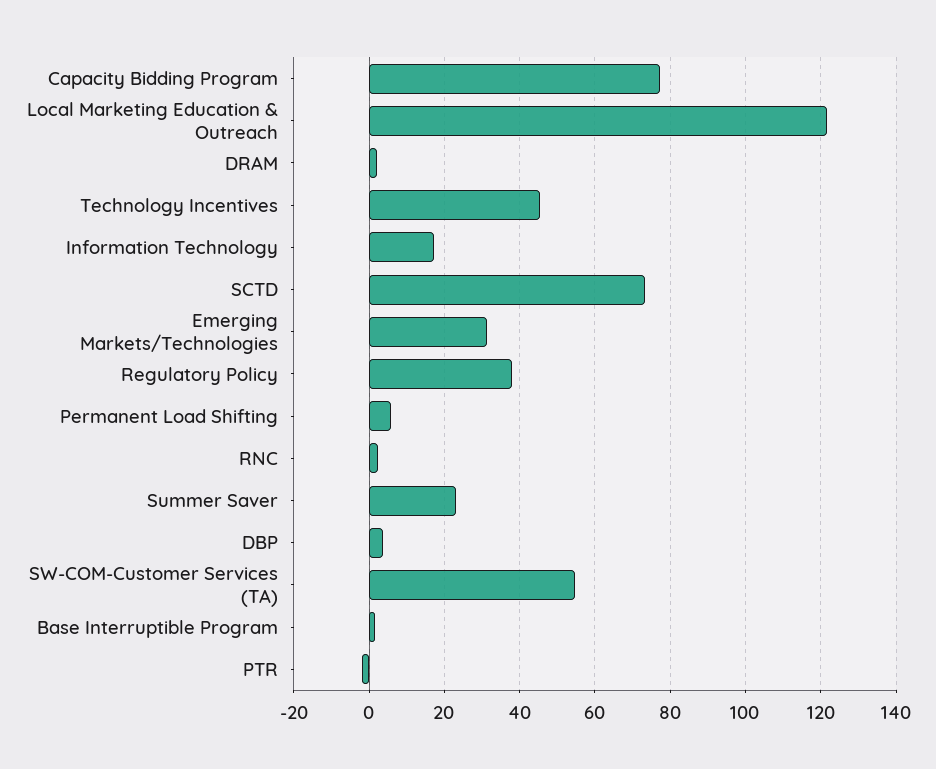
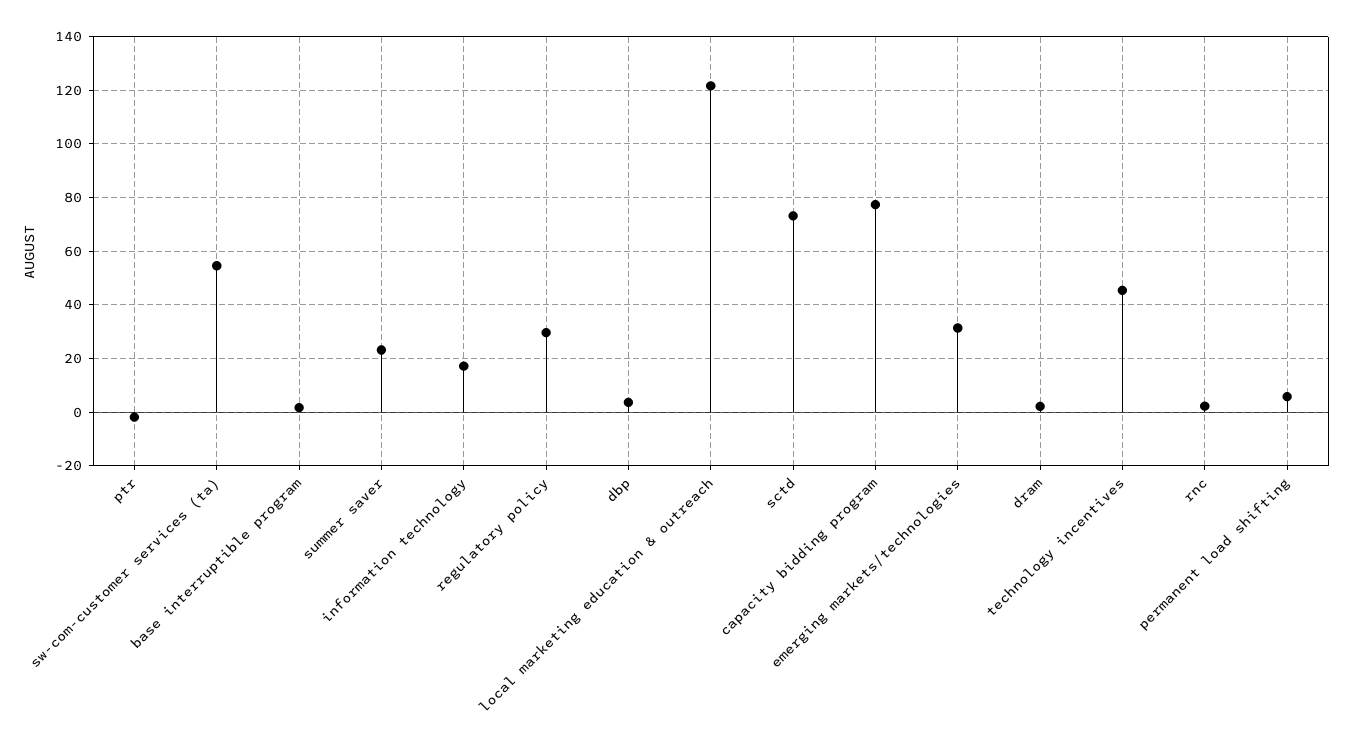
Regulatory Policy: 38 -> 30

